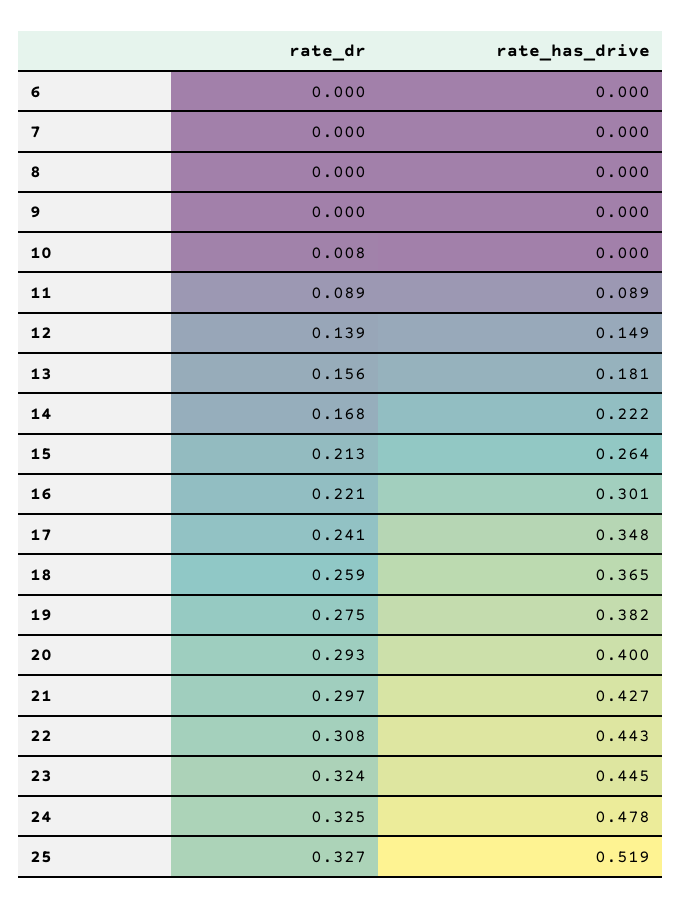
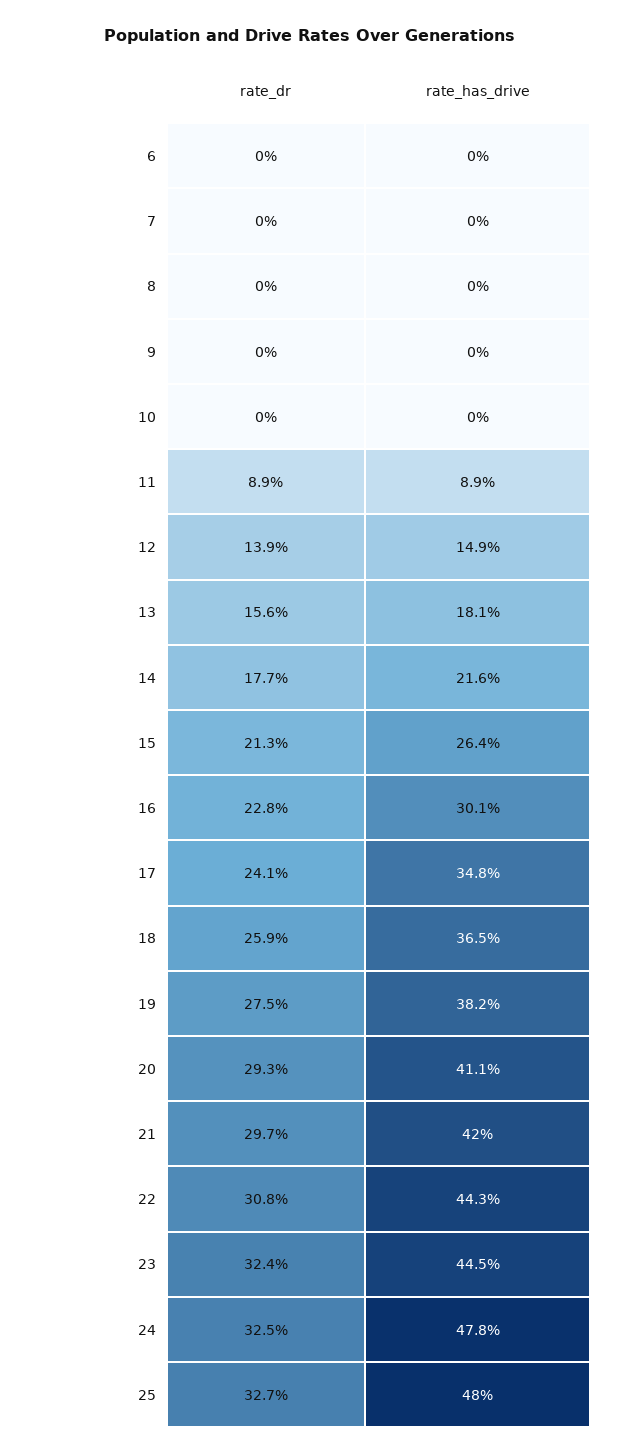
rate_dr, 10: 0.008 -> 0
rate_dr, 14: 0.168 -> 0.177
rate_has_drive, 14: 0.222 -> 0.216
rate_dr, 16: 0.221 -> 0.228
rate_has_drive, 20: 0.4 -> 0.411
rate_has_drive, 21: 0.427 -> 0.42
rate_has_drive, 25: 0.519 -> 0.48

